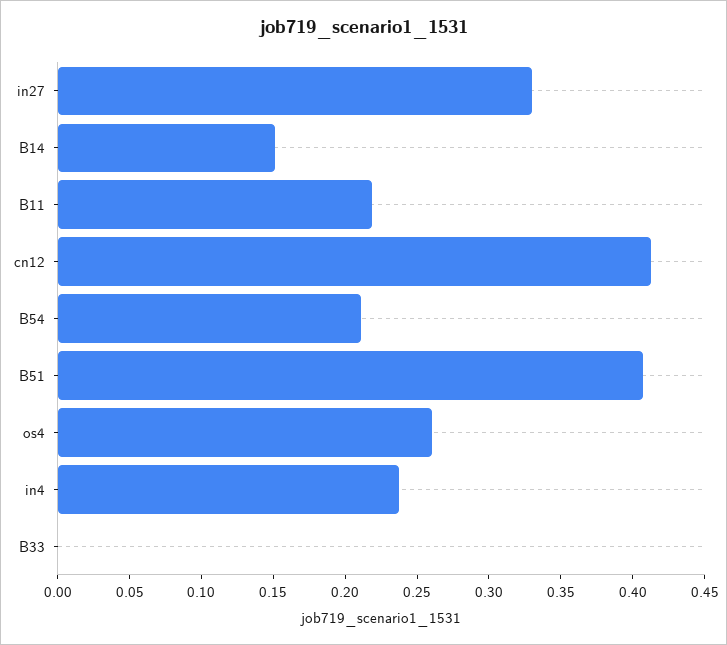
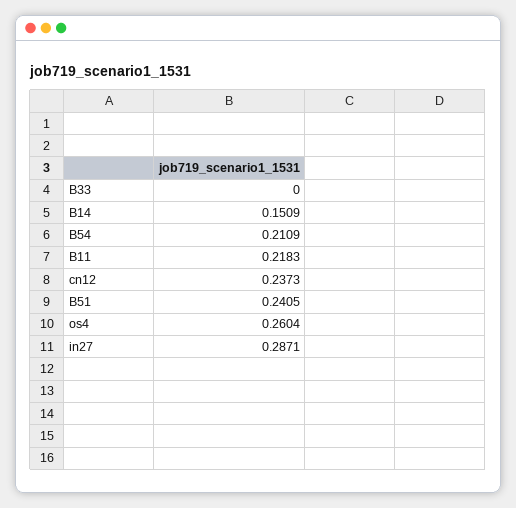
in27: 0.33 -> 0.2871
cn12: 0.41 -> 0.2373
B51: 0.41 -> 0.2405
in4: 0.24 -> none

